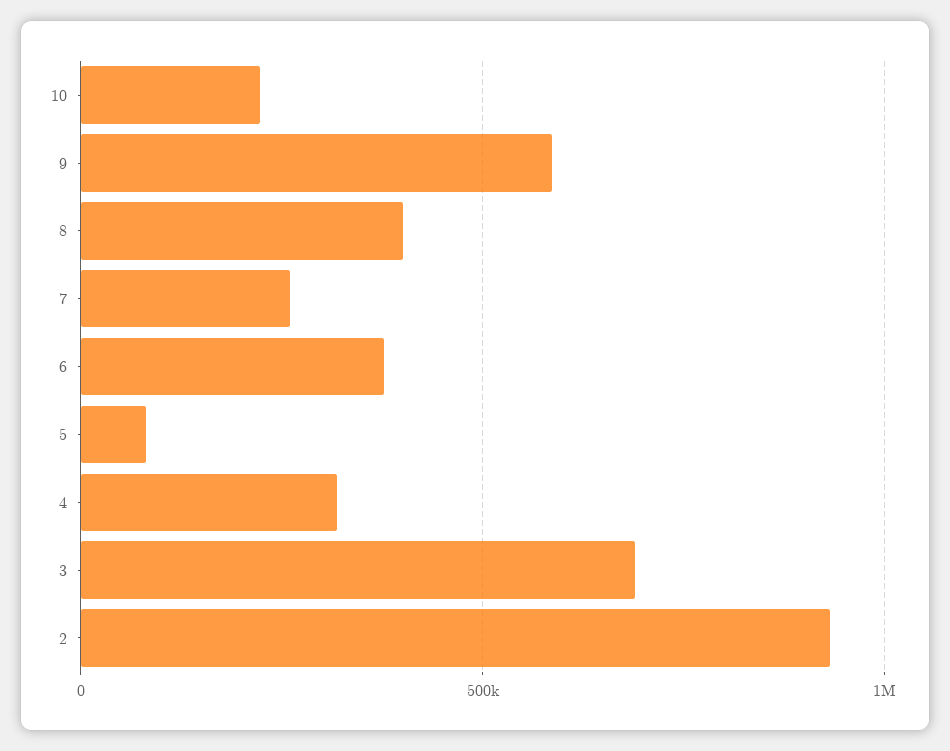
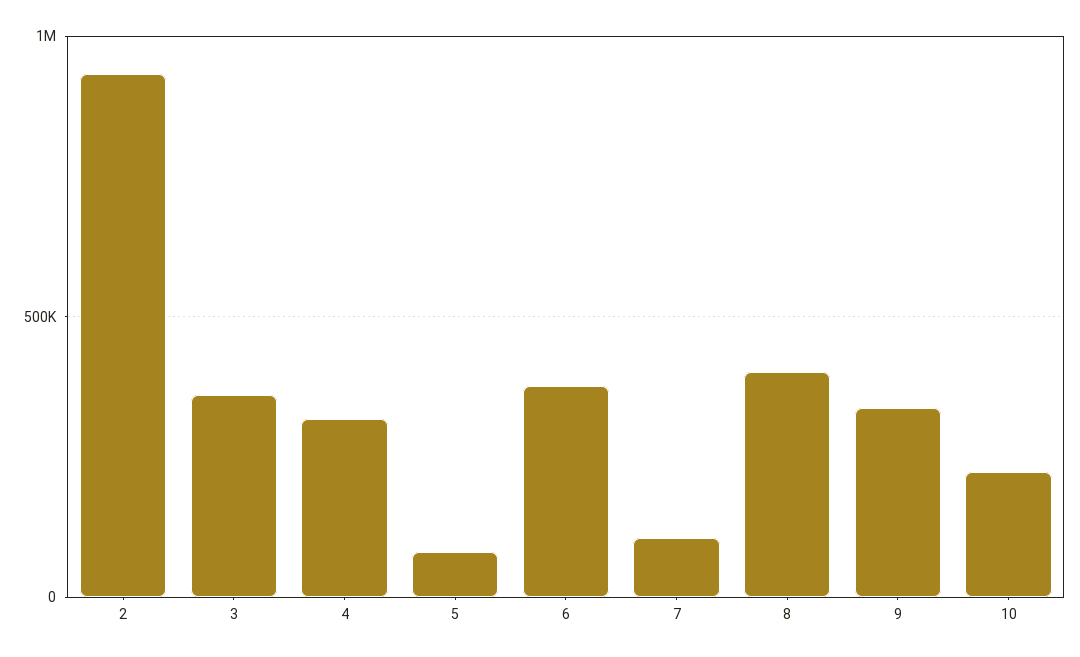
9: 600000 -> 350000
7: 250000 -> 100000
3: 700000 -> 350000

